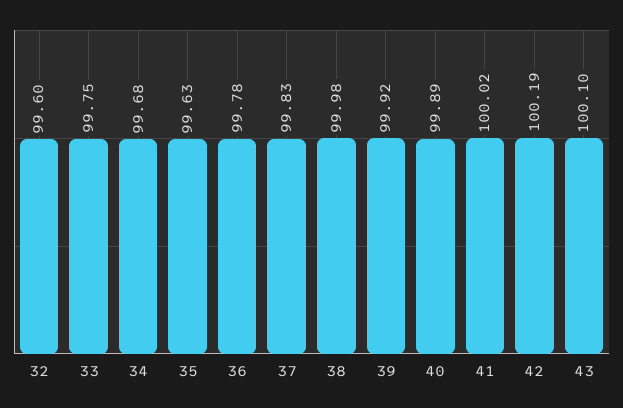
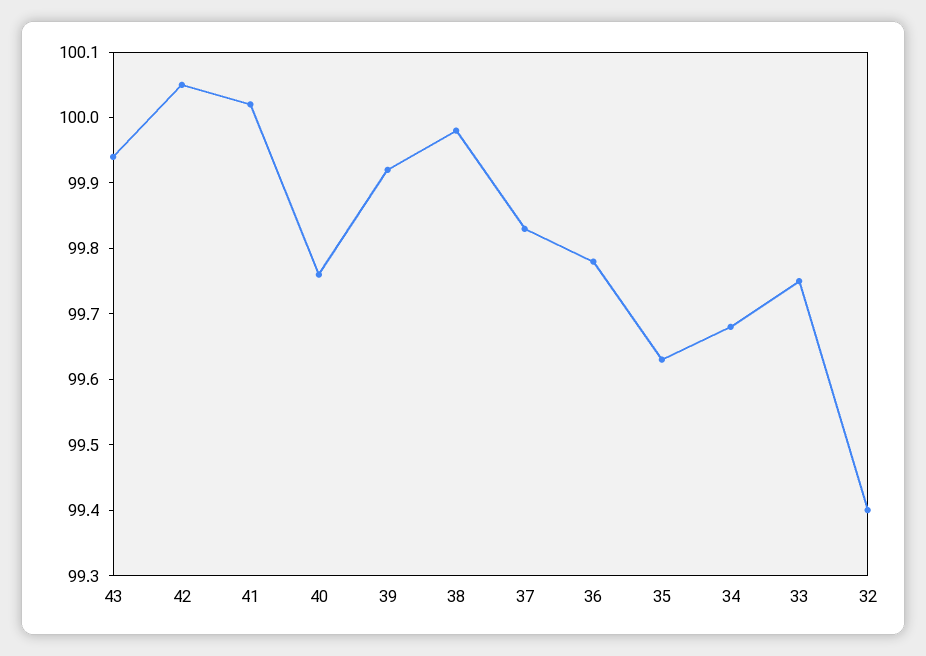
32: 99.6 -> 99.4
40: 99.89 -> 99.75
42: 100.19 -> 100.05
43: 100.1 -> 99.95

